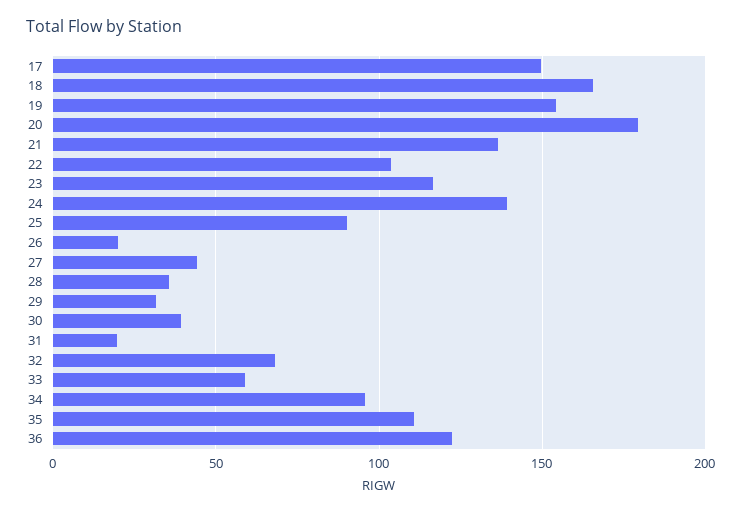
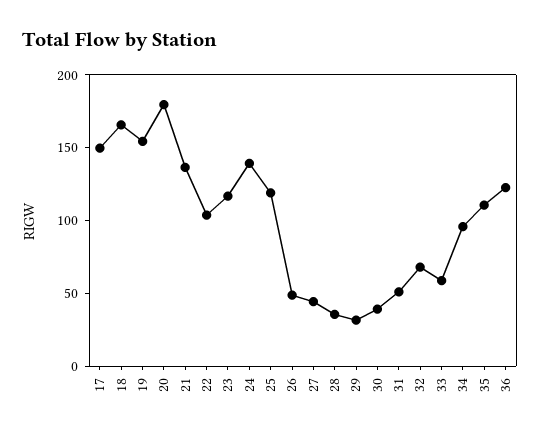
25: 90 -> 120
26: 20 -> 50
31: 20 -> 50

